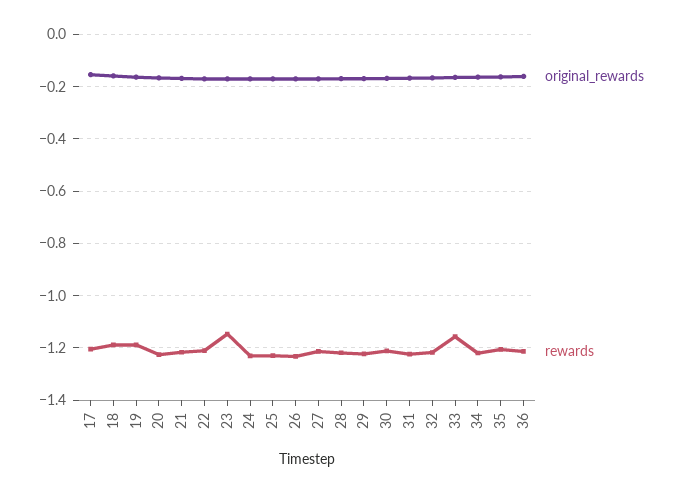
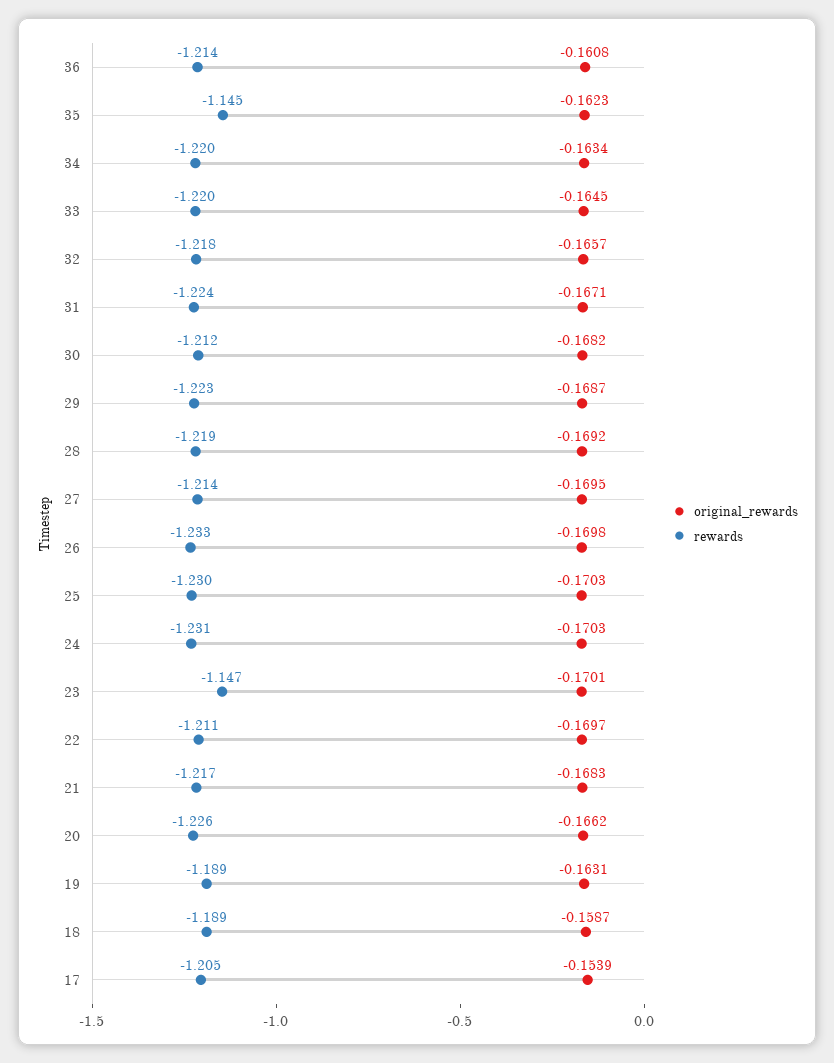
rewards, 33: -1.15 -> -1.22
rewards, 35: -1.2 -> -1.145

